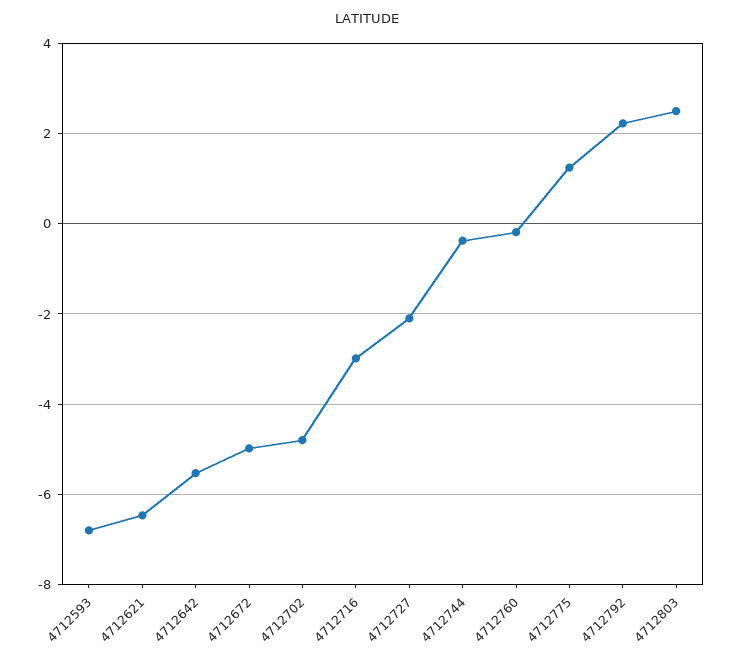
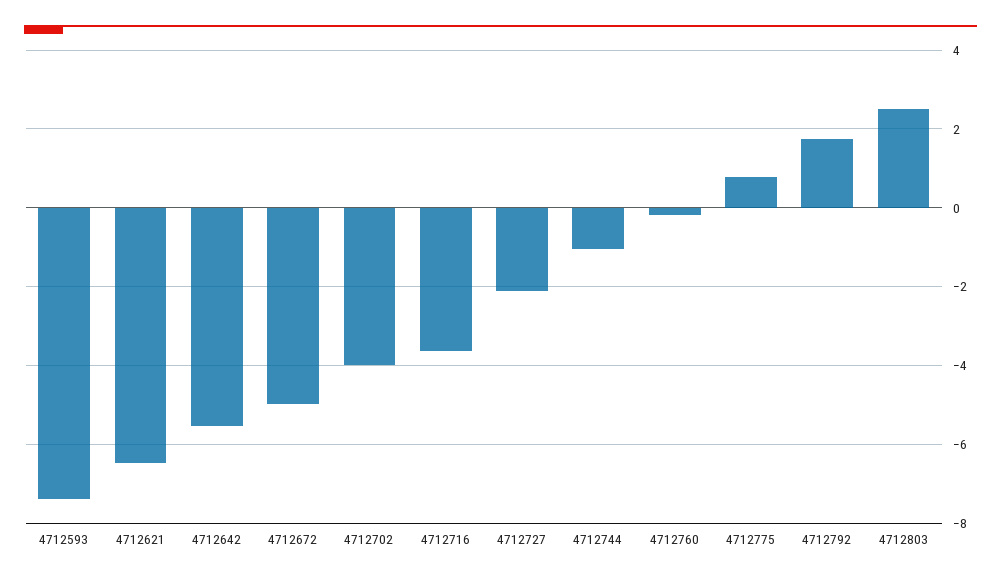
4712593: -6.8 -> -7.4
4712702: -4.8 -> -4
4712716: -3 -> -3.6
4712744: -0.4 -> -1
4712775: 1.2 -> 0.8
4712792: 2.2 -> 1.8

